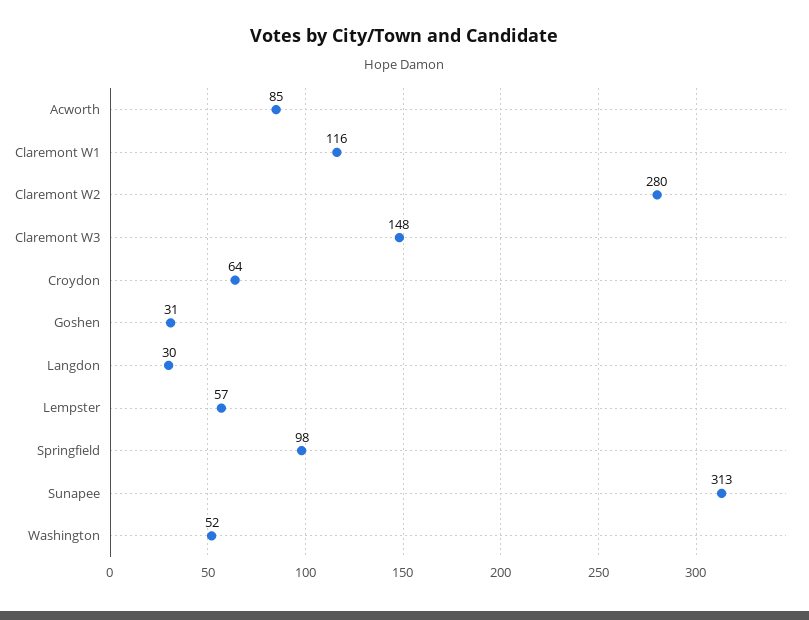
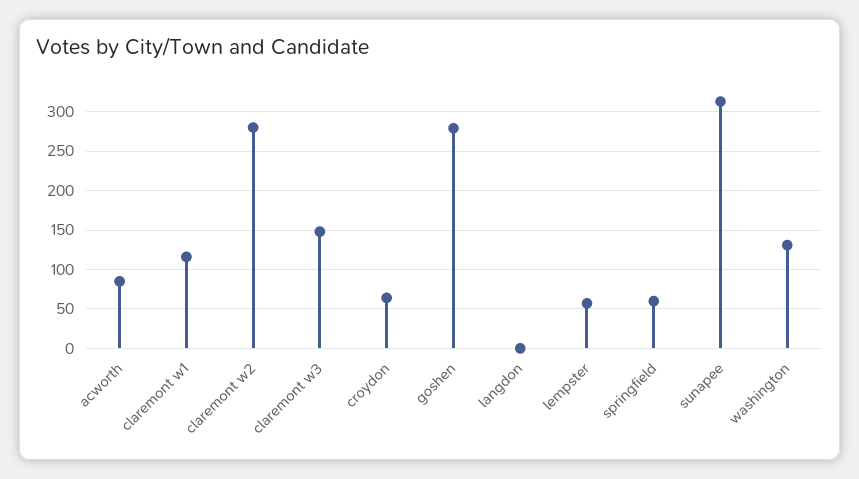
Goshen: 31 -> 280
Langdon: 30 -> 0
Springfield: 98 -> 60
Washington: 52 -> 130

